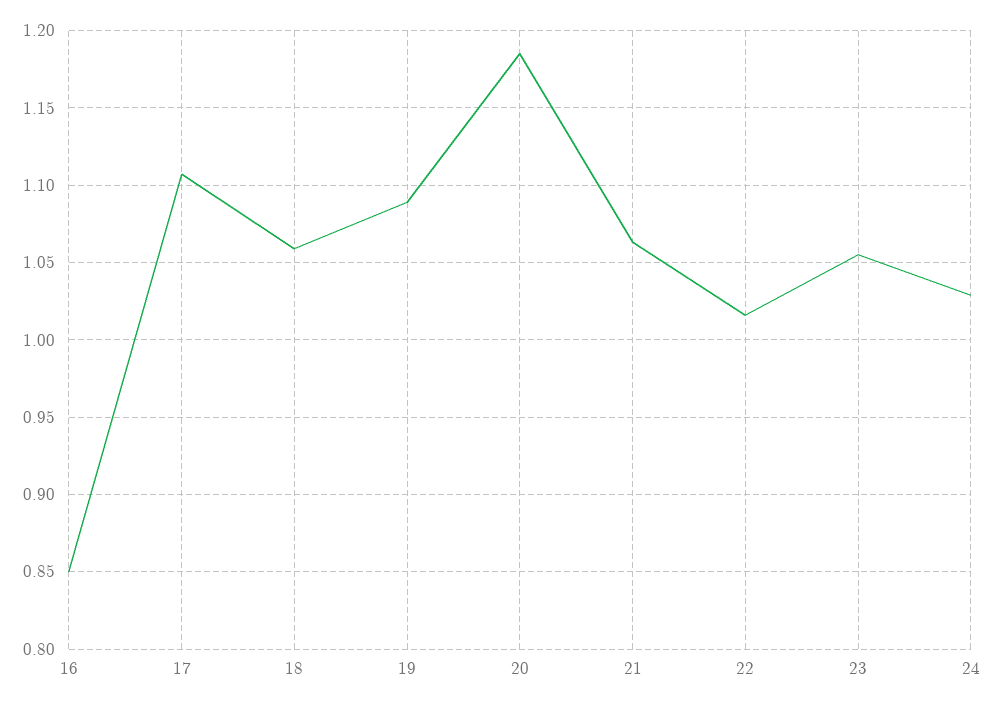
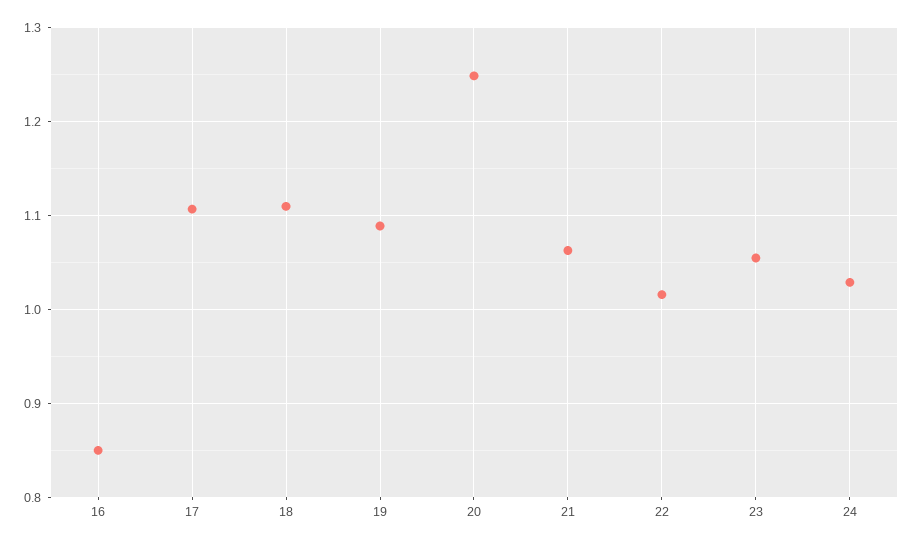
18: 1.06 -> 1.11
20: 1.185 -> 1.25

